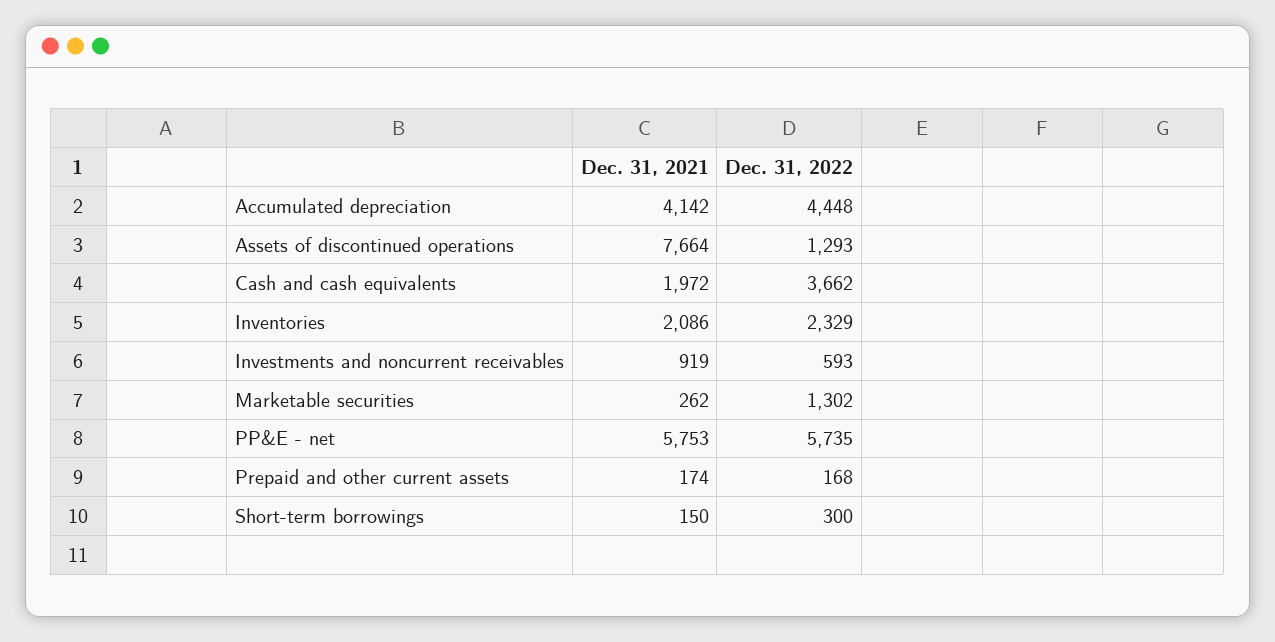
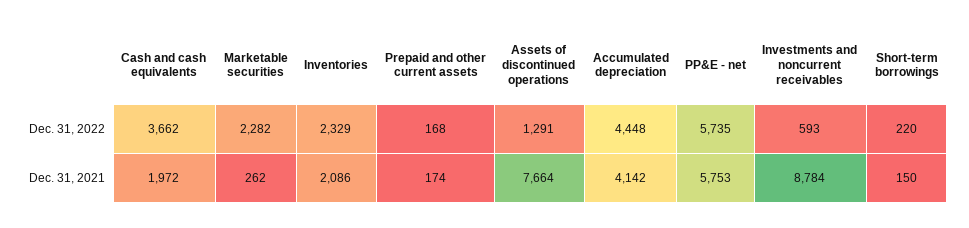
Dec. 31, 2022, Assets of discontinued operations: 1293 -> 1291
Dec. 31, 2021, Investments and noncurrent receivables: 919 -> 8784
Dec. 31, 2022, Marketable securities: 1302 -> 2282
Dec. 31, 2022, Short-term borrowings: 300 -> 220

